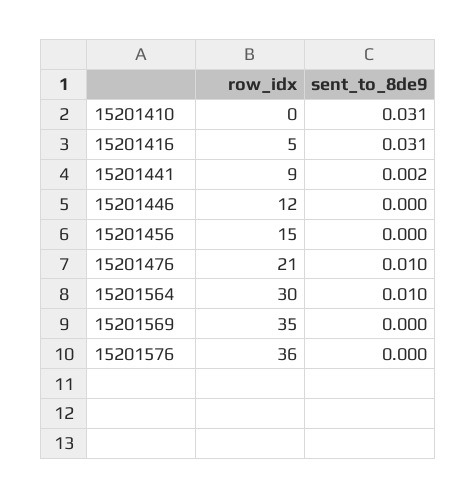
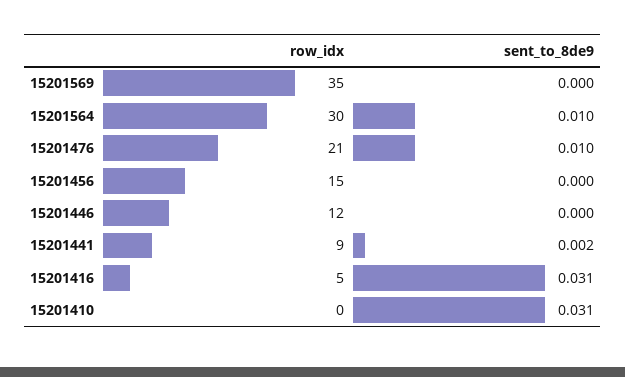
row_idx, 15201576: 36 -> none
sent_to_8de9, 15201576: 0 -> none

